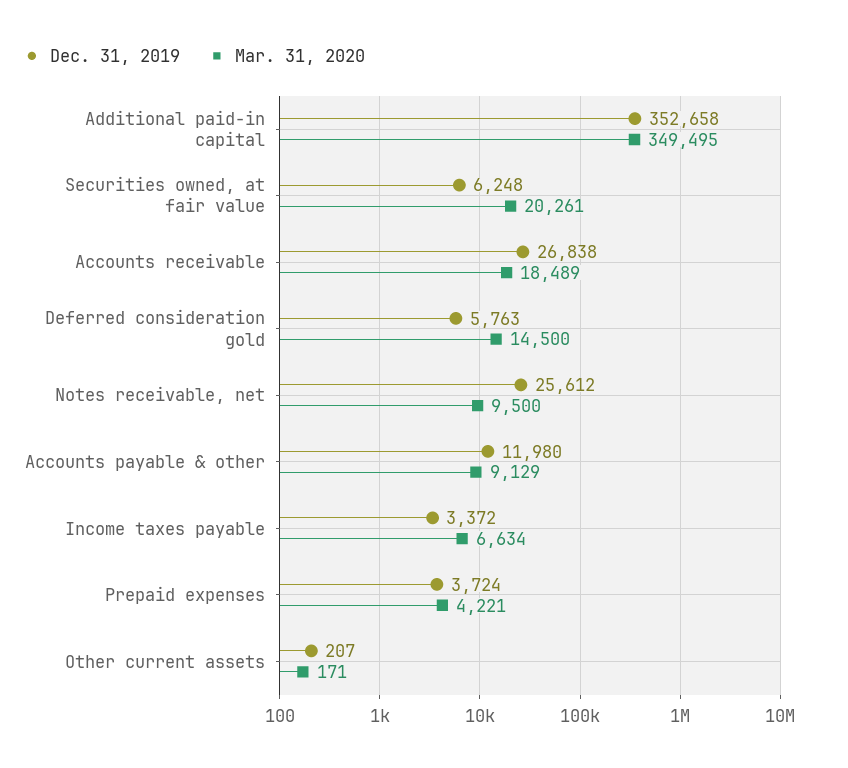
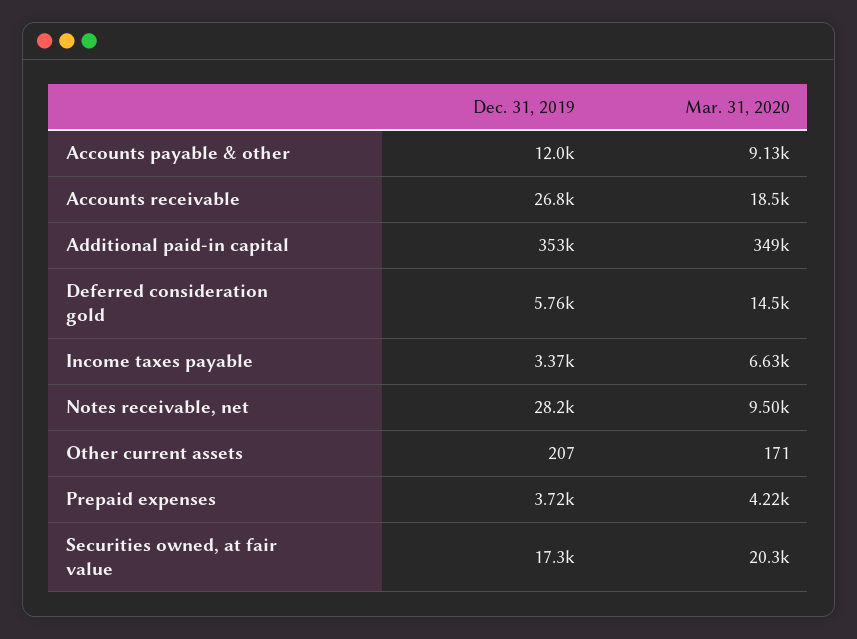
Dec. 31, 2019, Securities owned, at fair value: 6248 -> 17300
Dec. 31, 2019, Notes receivable, net: 25612 -> 28200

